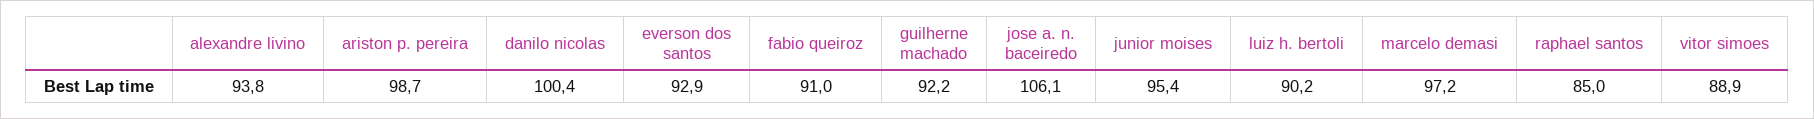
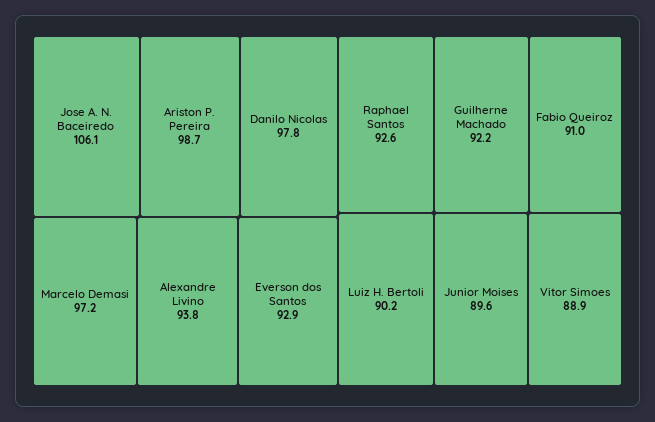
danilo nicolas: 100.4 -> 97.8
junior moises: 95.4 -> 89.6
raphael santos: 85 -> 92.6

